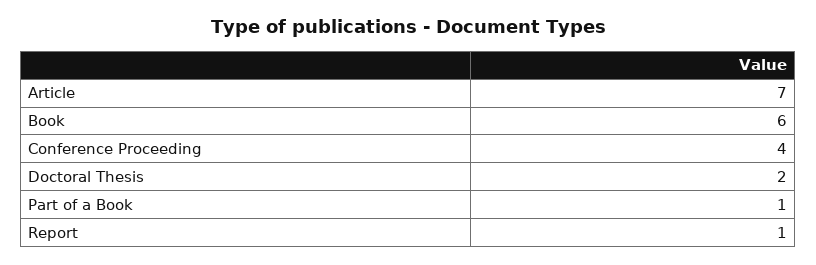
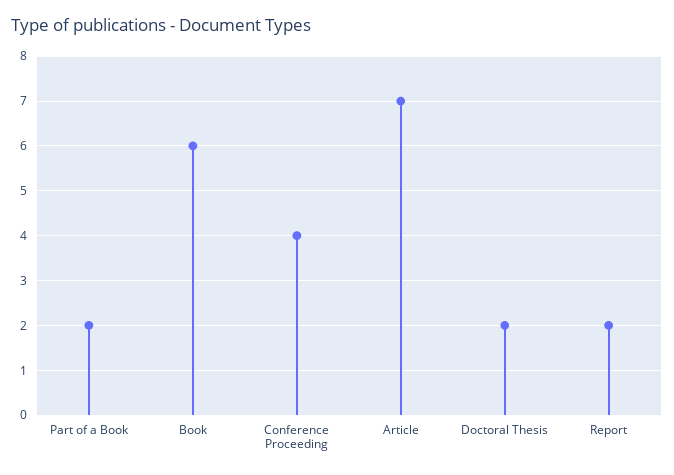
Part of a Book: 1 -> 2
Report: 1 -> 2

